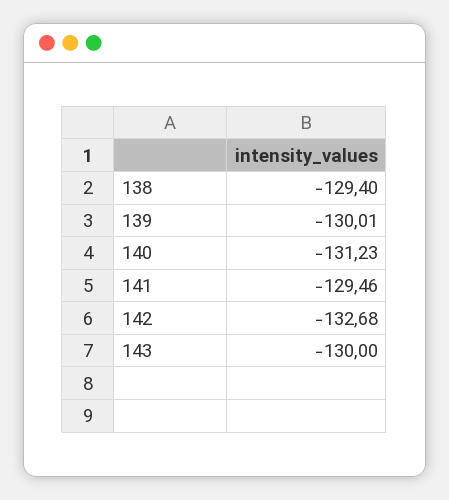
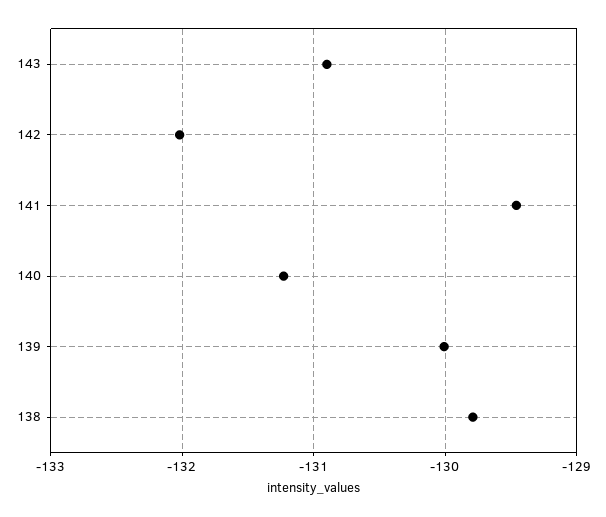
138: -129.4 -> -129.8
142: -132.68 -> -132
143: -130 -> -130.9

